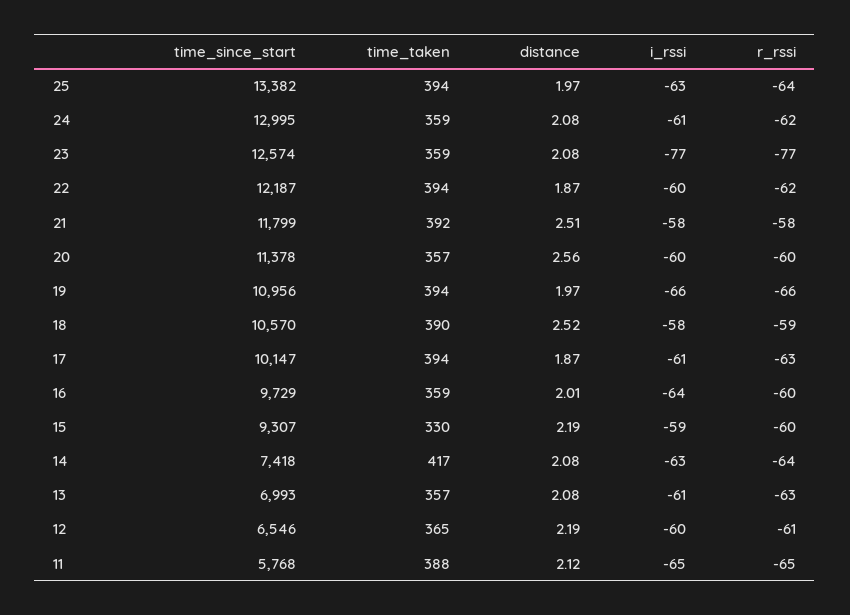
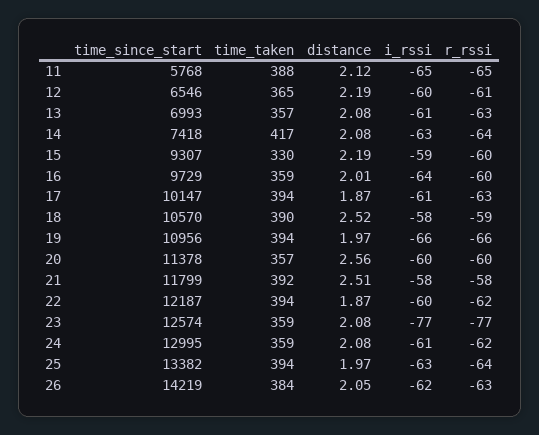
time_since_start, 26: none -> 14219
time_taken, 26: none -> 384
distance, 26: none -> 2.05
i_rssi, 26: none -> -62
r_rssi, 26: none -> -63

